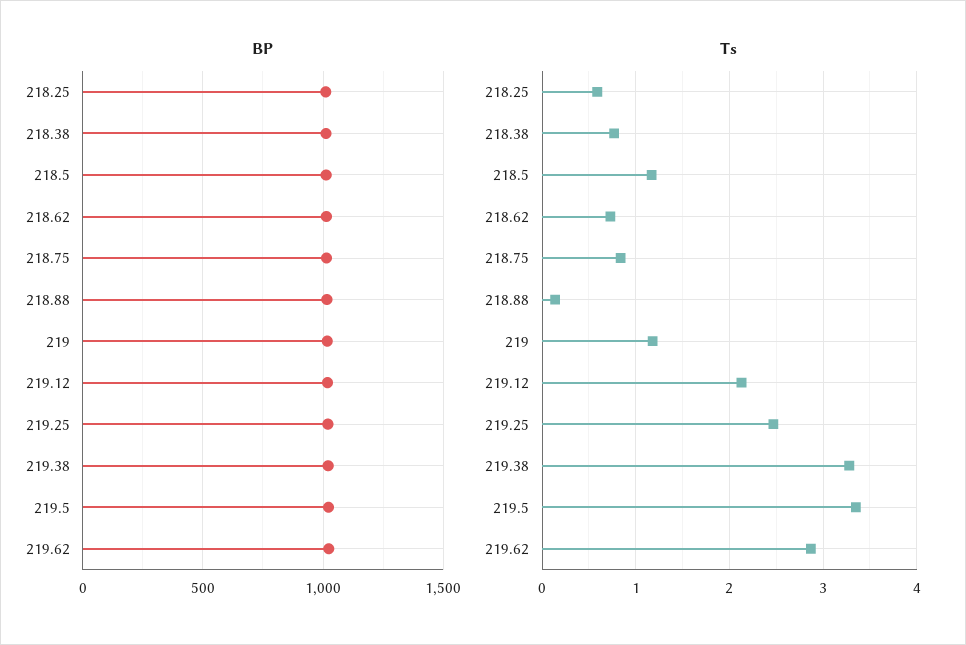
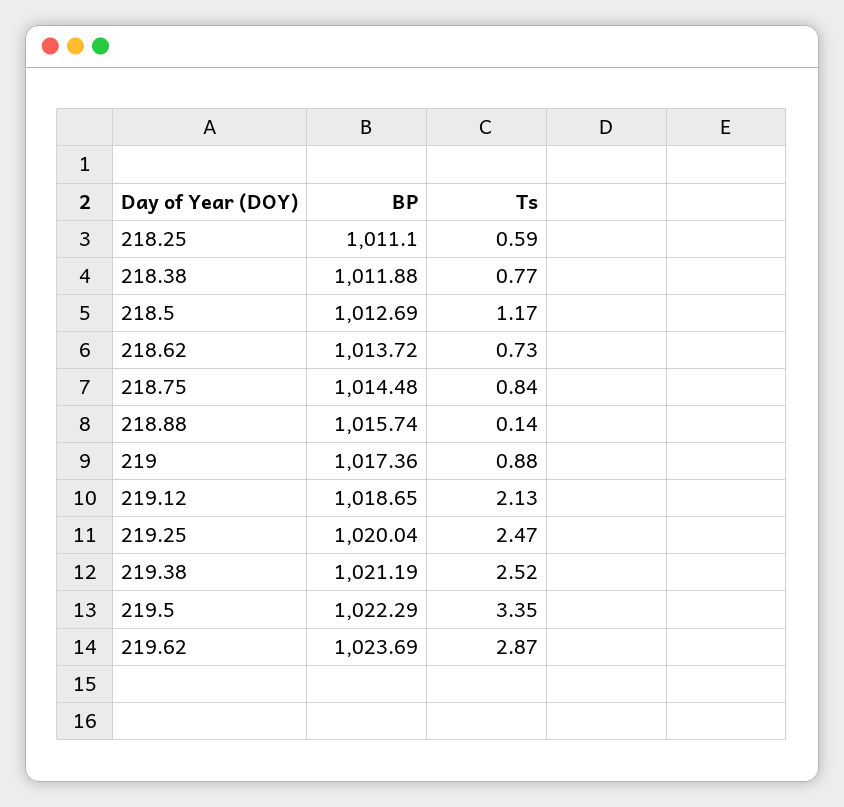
Ts, 219: 1.2 -> 0.88
Ts, 219.38: 3.3 -> 2.52

